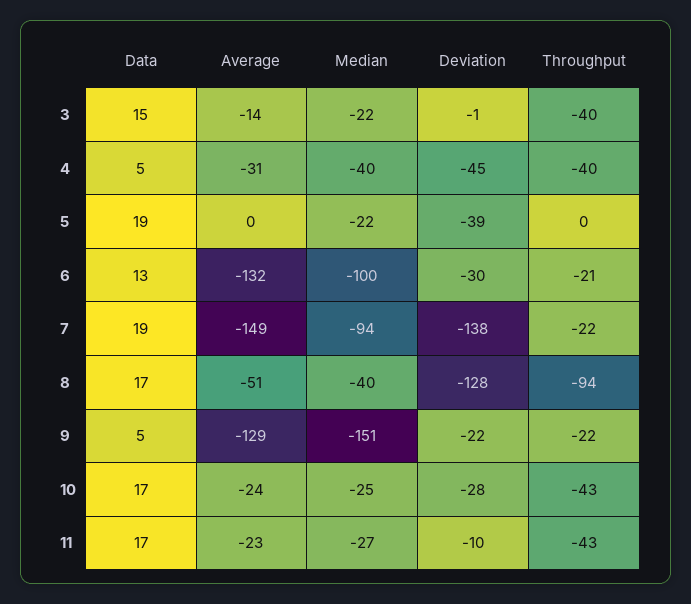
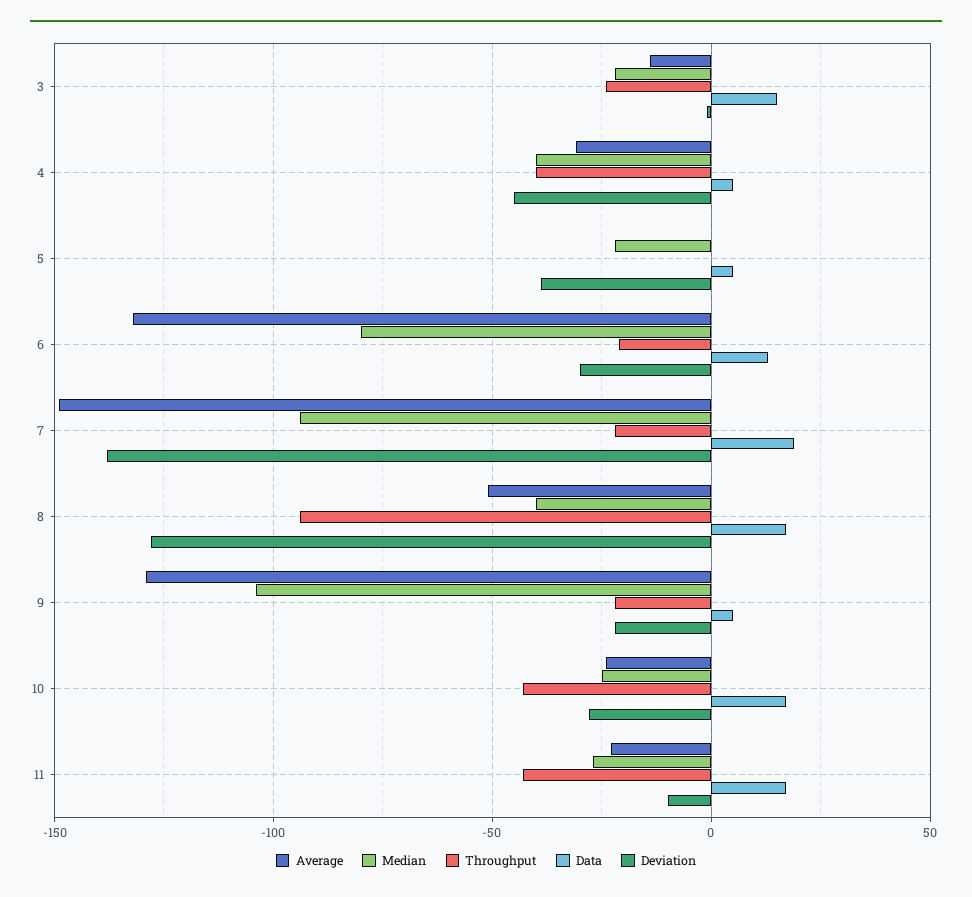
Throughput, 3: -40 -> -25
Data, 5: 19 -> 5
Median, 6: -100 -> -80
Median, 9: -151 -> -105

